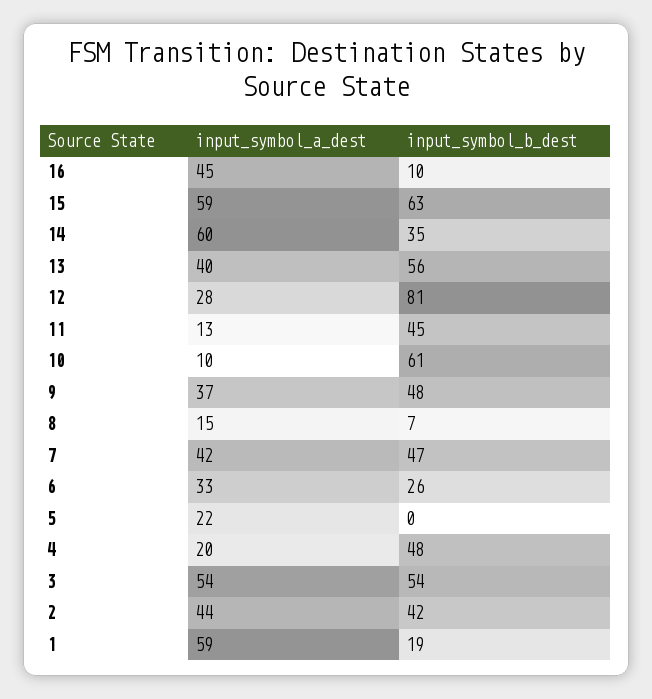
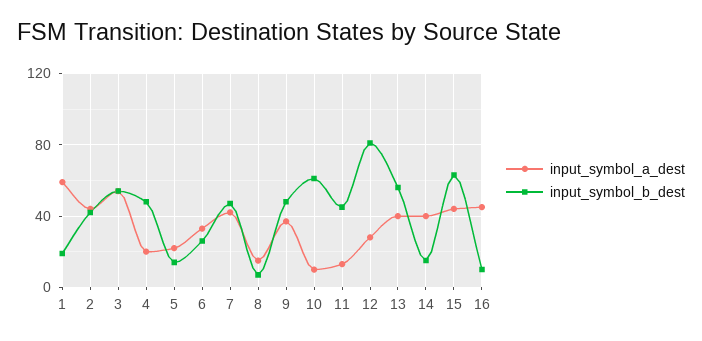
input_symbol_a_dest, 15: 59 -> 45
input_symbol_a_dest, 14: 60 -> 40
input_symbol_b_dest, 14: 35 -> 15
input_symbol_b_dest, 5: 0 -> 15

